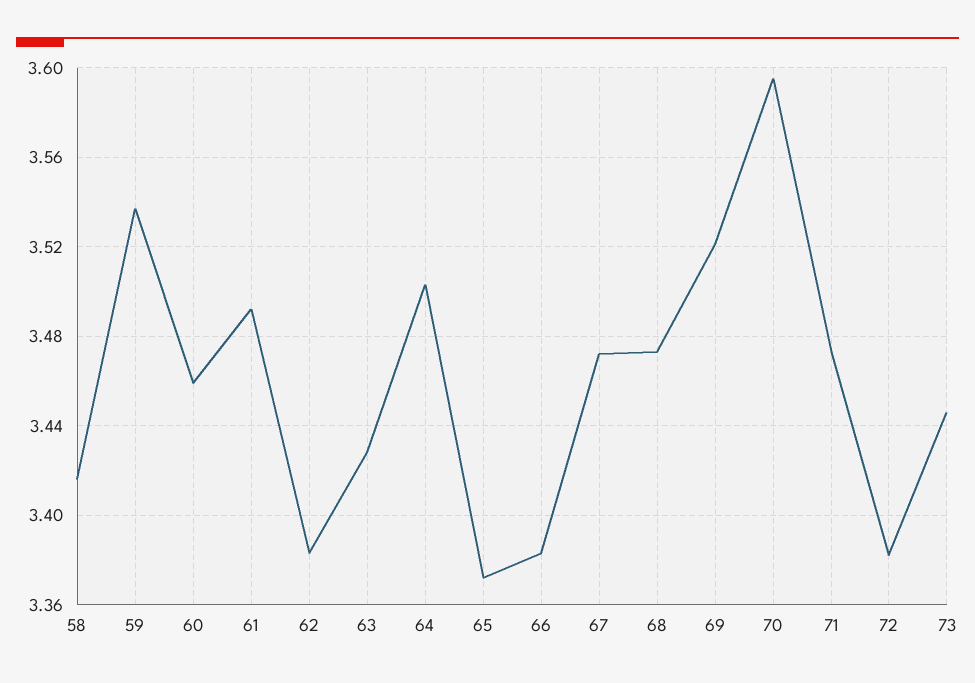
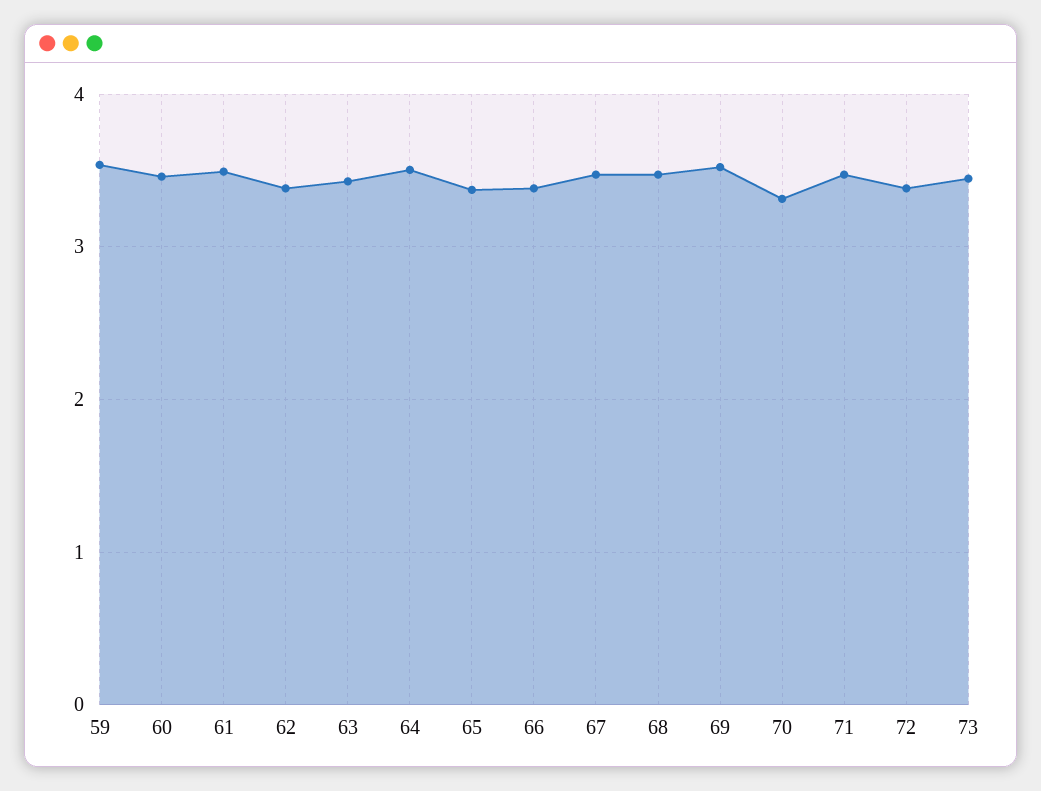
58: 3.415 -> none
70: 3.595 -> 3.3

